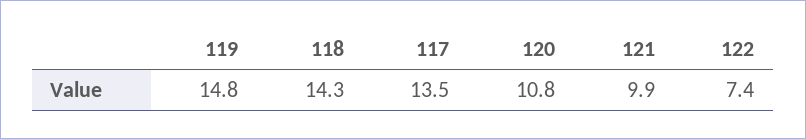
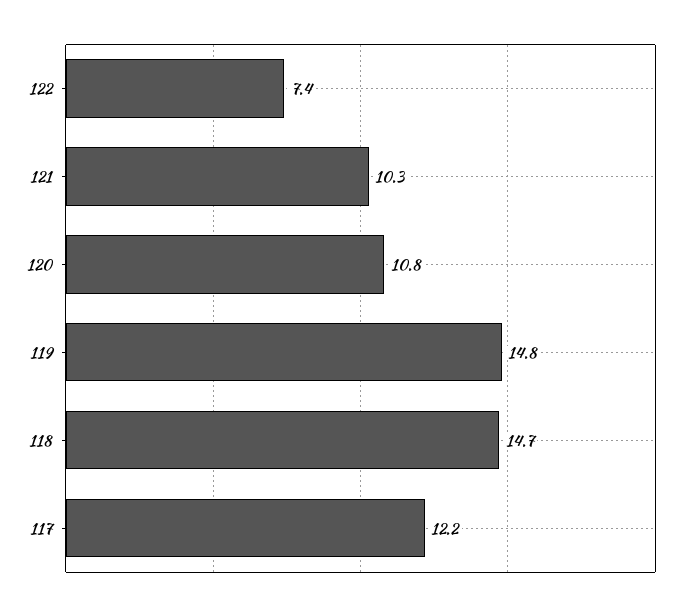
118: 14.3 -> 14.7
117: 13.5 -> 12.2
121: 9.9 -> 10.3

